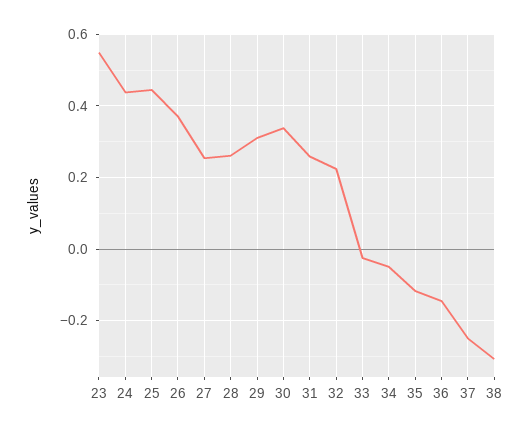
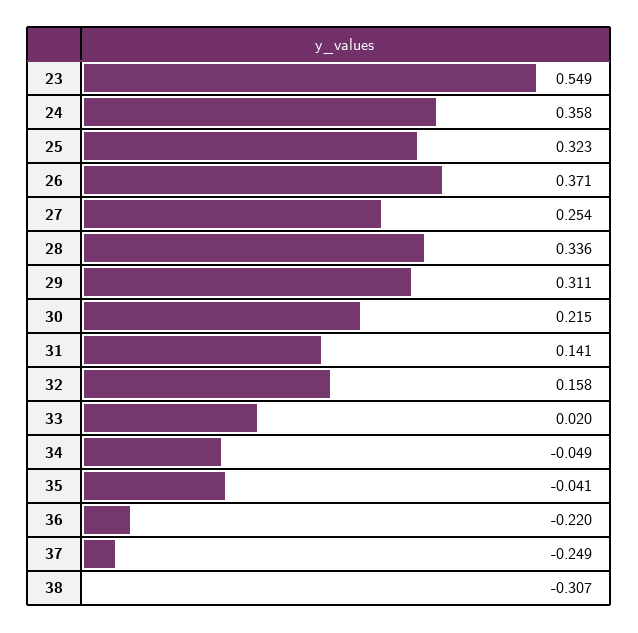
24: 0.44 -> 0.358
25: 0.44 -> 0.323
28: 0.26 -> 0.336
30: 0.34 -> 0.215
31: 0.26 -> 0.141
32: 0.22 -> 0.158
33: -0.02 -> 0.02
35: -0.12 -> -0.041
36: -0.14 -> -0.22

